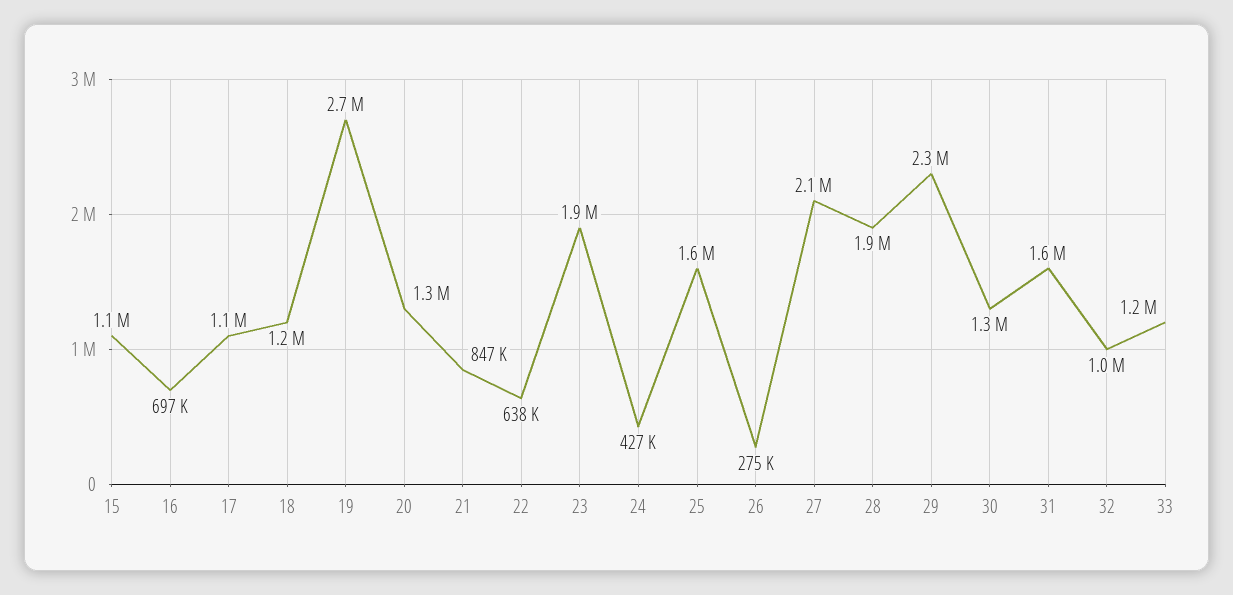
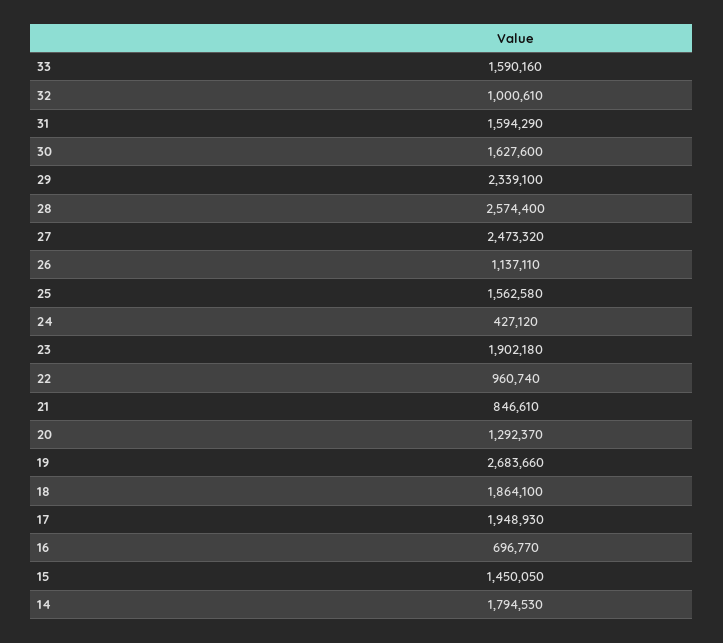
15: 1100000 -> 1450050
17: 1100000 -> 1948930
18: 1200000 -> 1864100
22: 638000 -> 960740
26: 275000 -> 1137110
27: 2100000 -> 2473320
28: 1900000 -> 2574400
30: 1300000 -> 1627600
33: 1200000 -> 1590160
14: none -> 1794530

